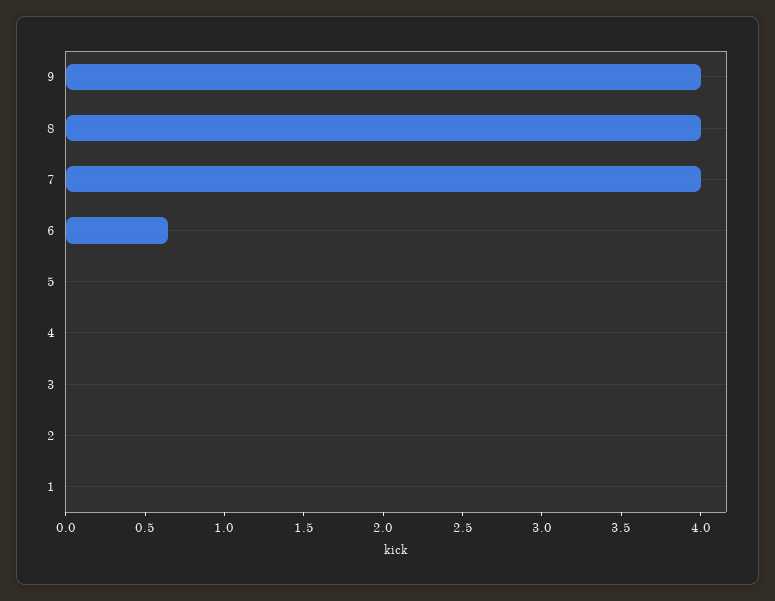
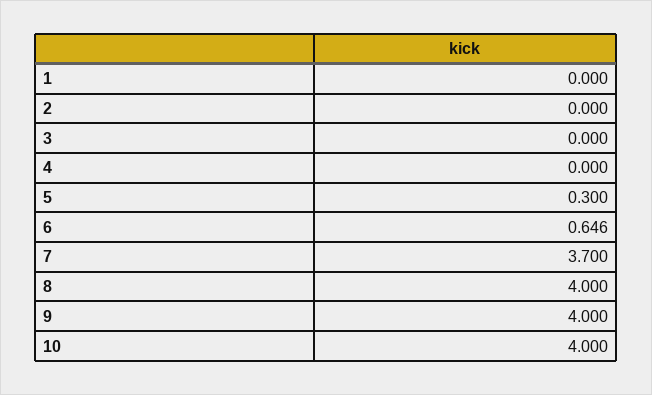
7: 4 -> 3.7
5: 0 -> 0.3
10: none -> 4

